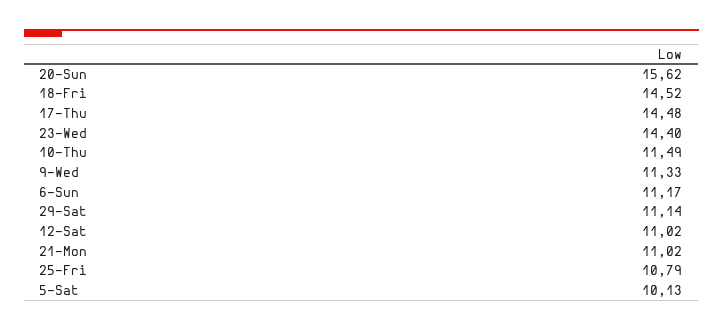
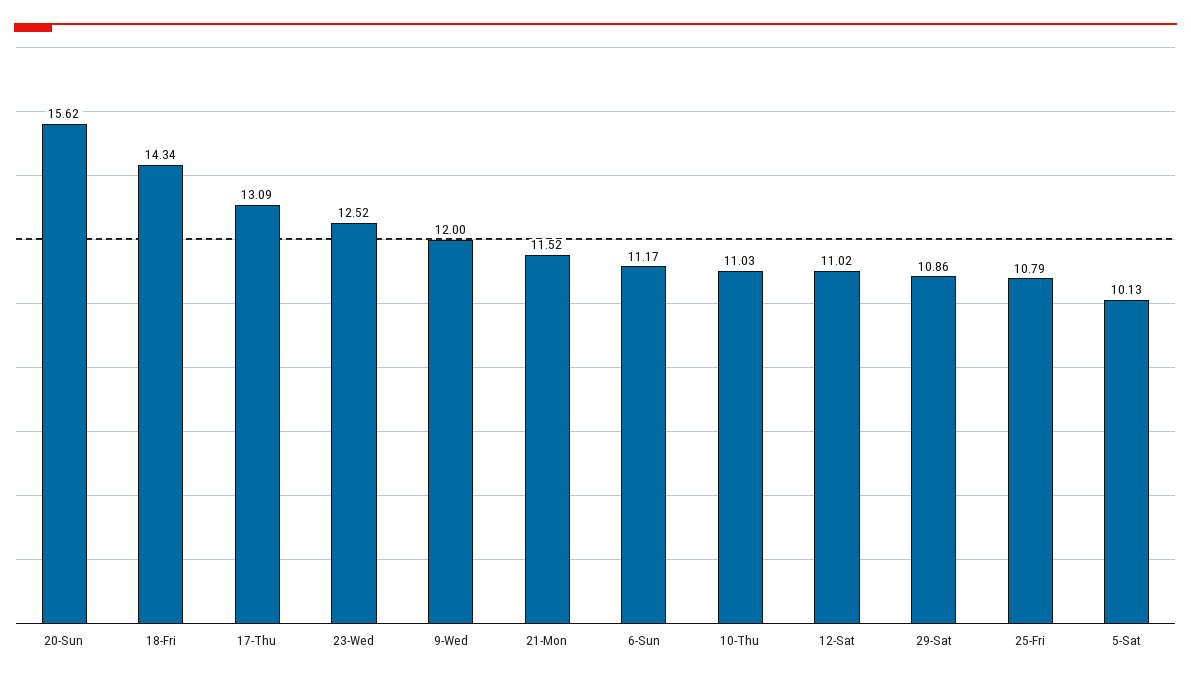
18-Fri: 14.52 -> 14.34
17-Thu: 14.48 -> 13.09
23-Wed: 14.4 -> 12.52
10-Thu: 11.49 -> 11.03
9-Wed: 11.33 -> 12
29-Sat: 11.14 -> 10.86
21-Mon: 11.02 -> 11.52

